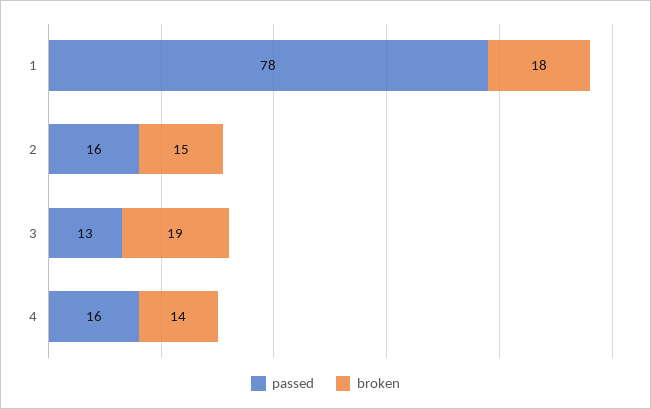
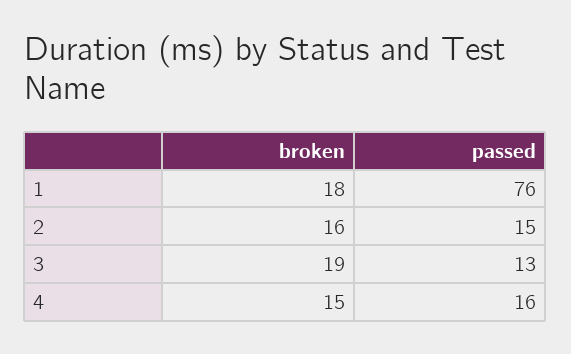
passed, 1: 78 -> 76
passed, 2: 16 -> 15
broken, 2: 15 -> 16
broken, 4: 14 -> 15

